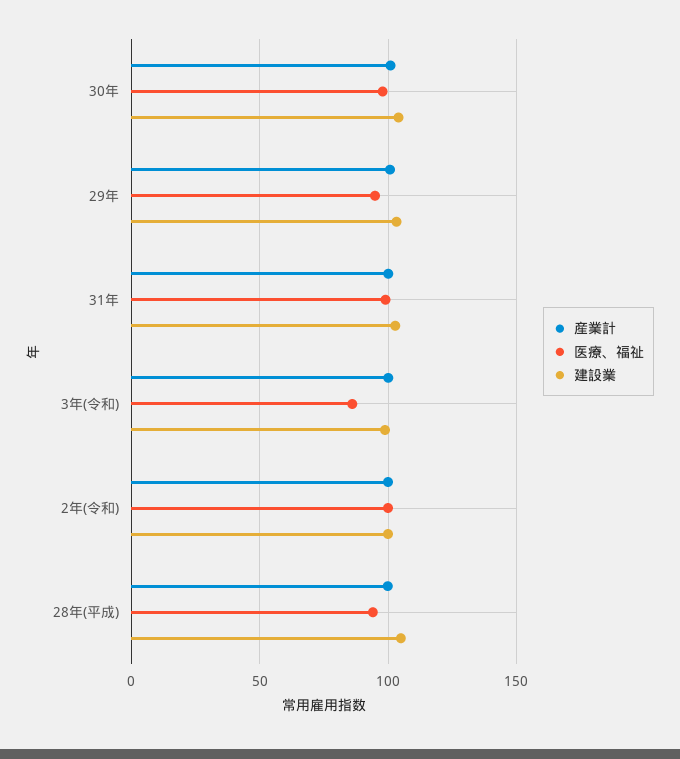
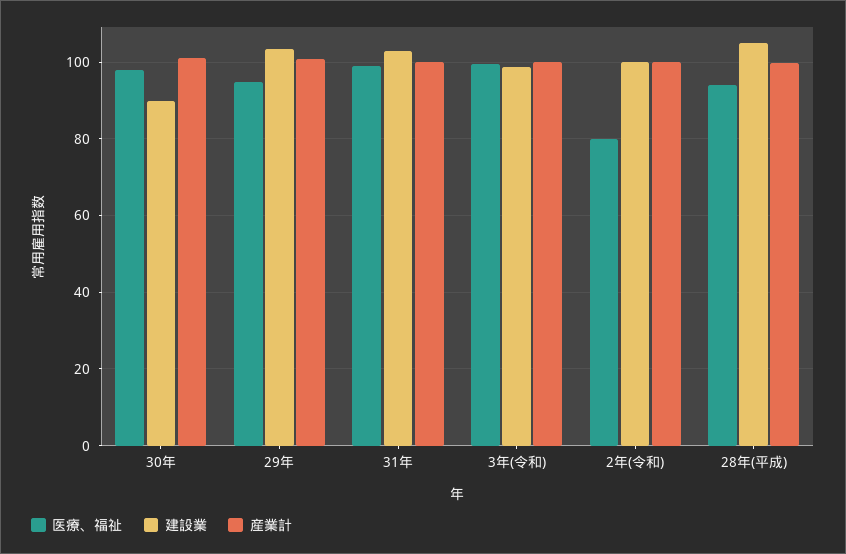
建設業, 30年: 105 -> 90
医療、福祉, 3年(令和): 85 -> 100
医療、福祉, 2年(令和): 100 -> 80

